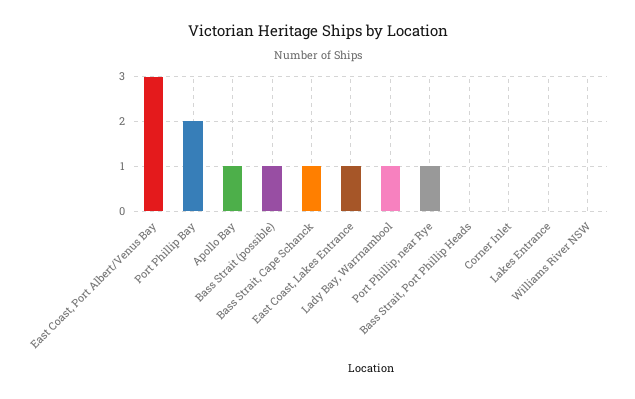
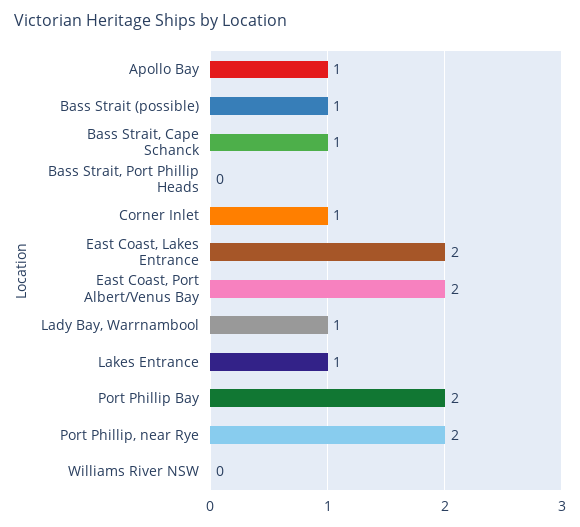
East Coast, Port Albert/Venus Bay: 3 -> 2
East Coast, Lakes Entrance: 1 -> 2
Port Phillip, near Rye: 1 -> 2
Corner Inlet: 0 -> 1
Lakes Entrance: 0 -> 1

